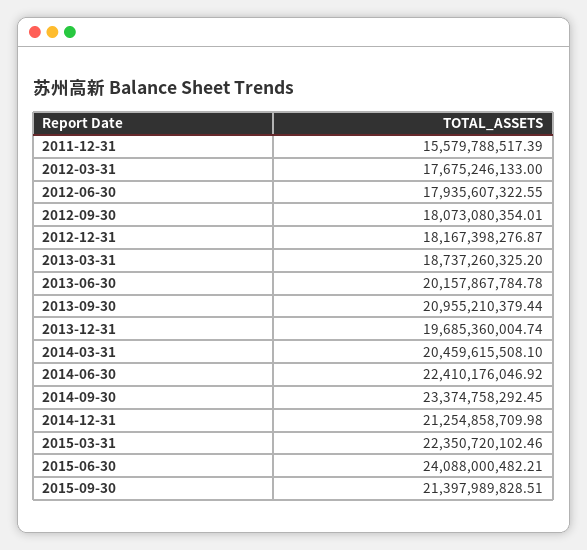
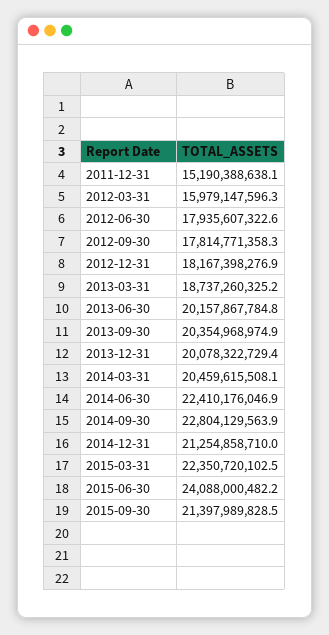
2011-12-31: 15579788517.39 -> 15190388638.1
2012-03-31: 17675246133 -> 15979147596.3
2012-09-30: 18073080354.01 -> 17814771358.3
2013-09-30: 20955210379.44 -> 20354968974.9
2013-12-31: 19685360004.74 -> 20078322729.4
2014-09-30: 23374758292.45 -> 22804129563.9

